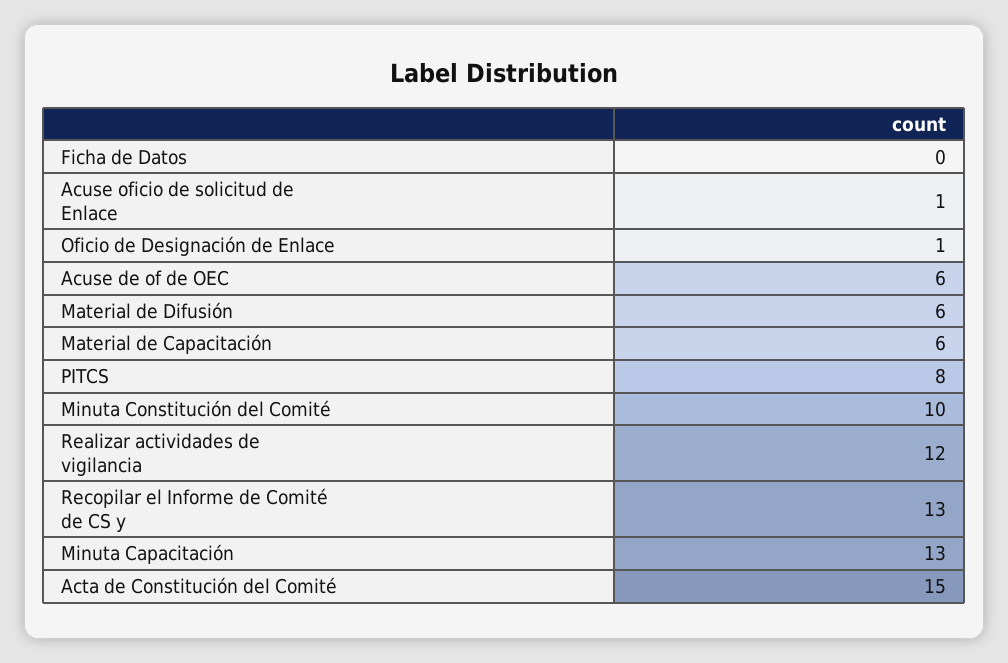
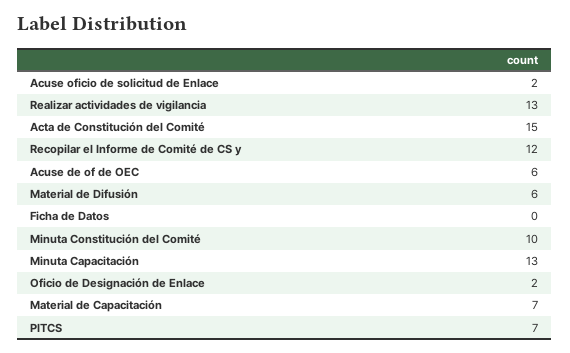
Acuse oficio de solicitud de Enlace: 1 -> 2
Oficio de Designación de Enlace: 1 -> 2
Material de Capacitación: 6 -> 7
PITCS: 8 -> 7
Realizar actividades de vigilancia: 12 -> 13
Recopilar el Informe de Comité de CS y: 13 -> 12

